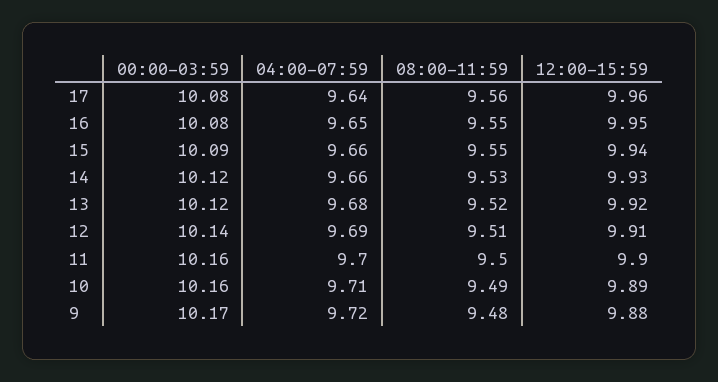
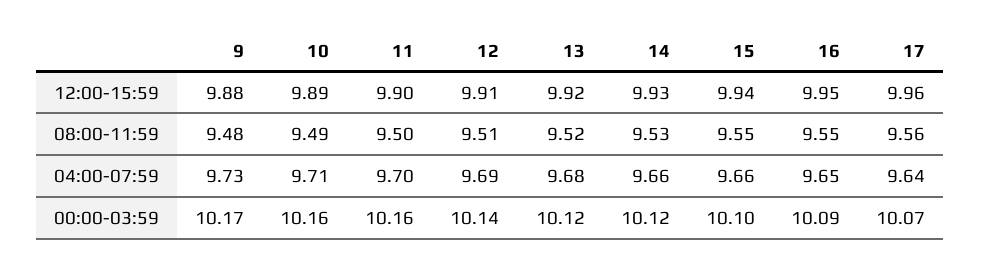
00:00-03:59, 17: 10.08 -> 10.07
00:00-03:59, 16: 10.08 -> 10.09
00:00-03:59, 15: 10.09 -> 10.1
04:00-07:59, 9: 9.72 -> 9.73

